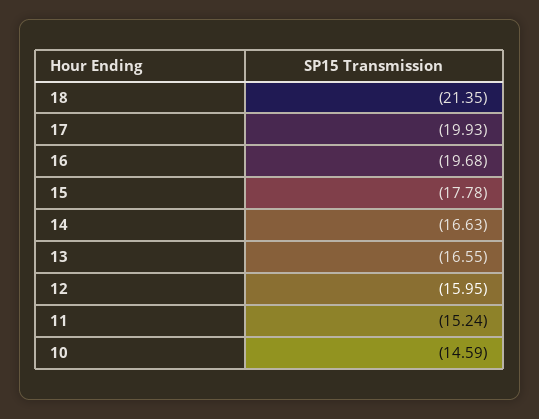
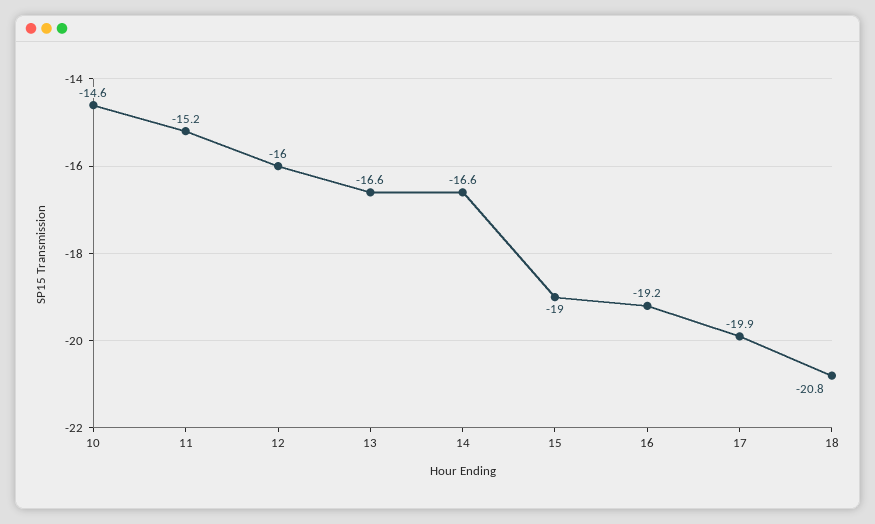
18: -21.35 -> -20.8
16: -19.68 -> -19.2
15: -17.78 -> -19

